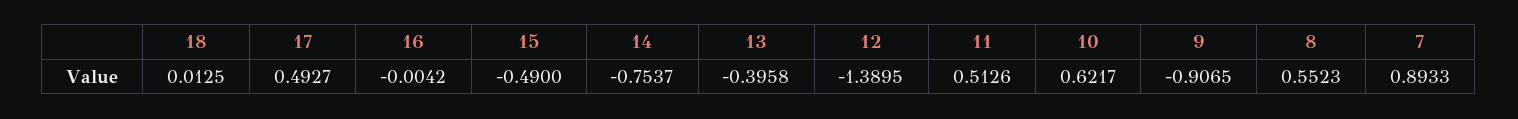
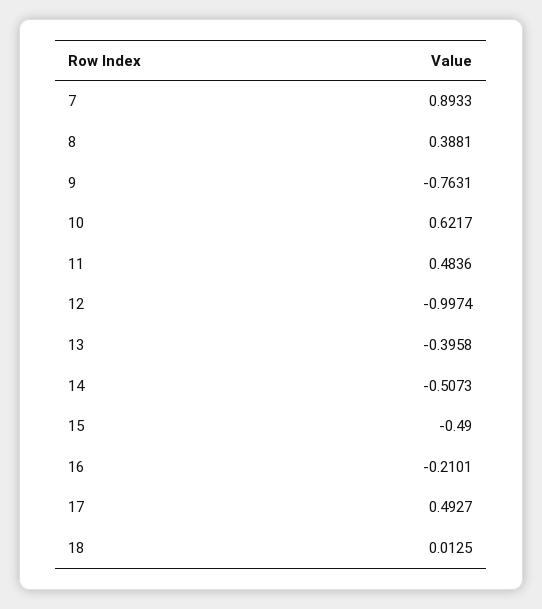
16: -0.0042 -> -0.2101
14: -0.7537 -> -0.5073
12: -1.3895 -> -0.9974
11: 0.5126 -> 0.4836
9: -0.9065 -> -0.7631
8: 0.5523 -> 0.3881

